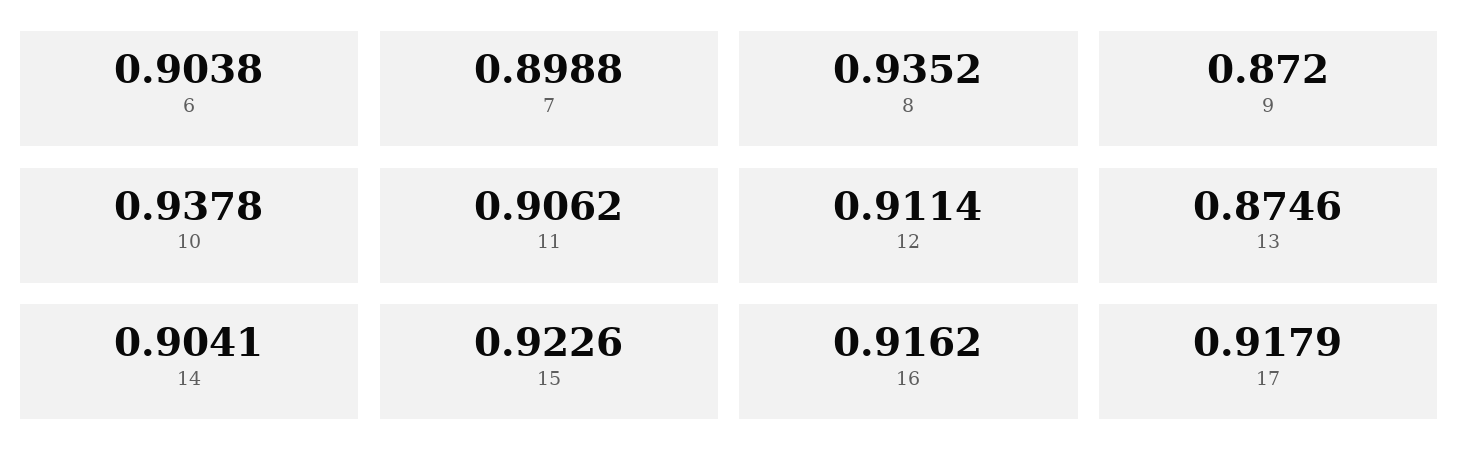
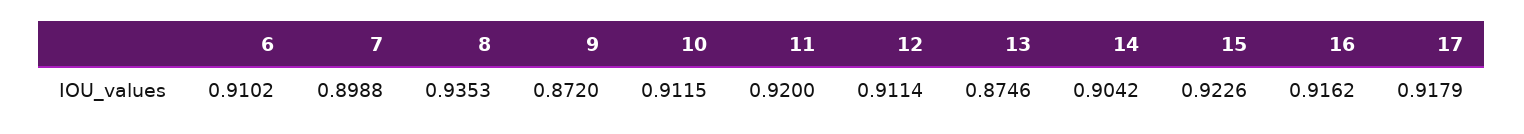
6: 0.9038 -> 0.9102
8: 0.9352 -> 0.9353
10: 0.9378 -> 0.9115
11: 0.9062 -> 0.92
14: 0.9041 -> 0.9042

